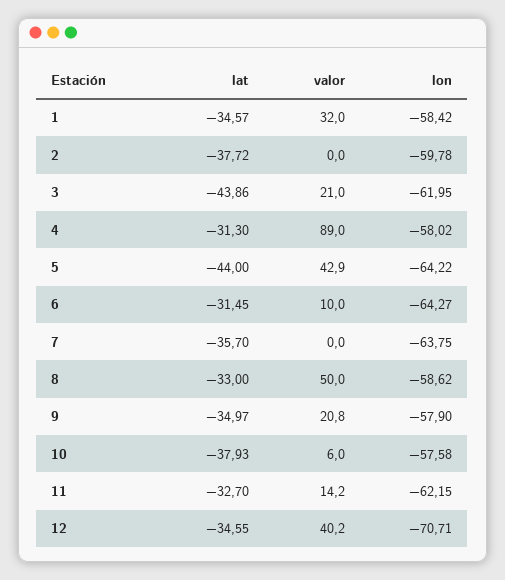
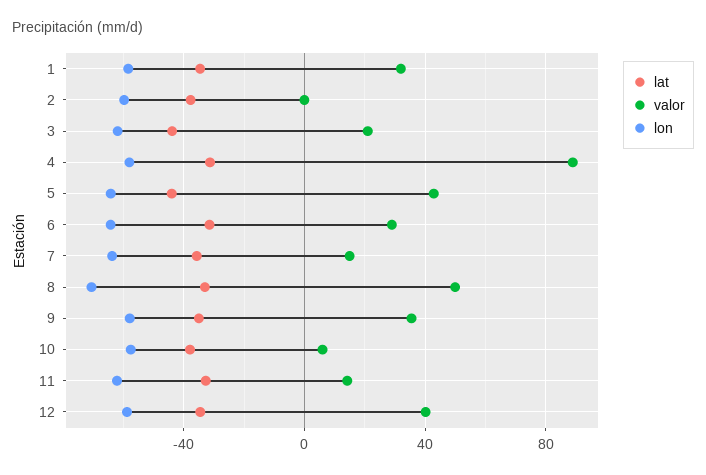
valor, 6: 10 -> 30
valor, 7: 0 -> 15
lon, 8: -58.62 -> -70
valor, 9: 20.8 -> 35
lon, 12: -70.71 -> -60

